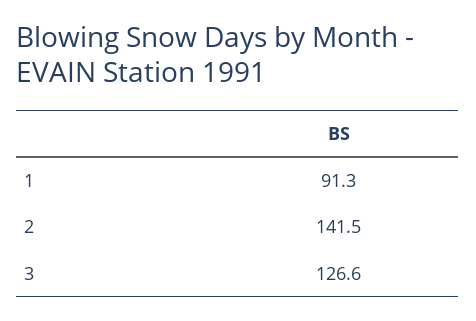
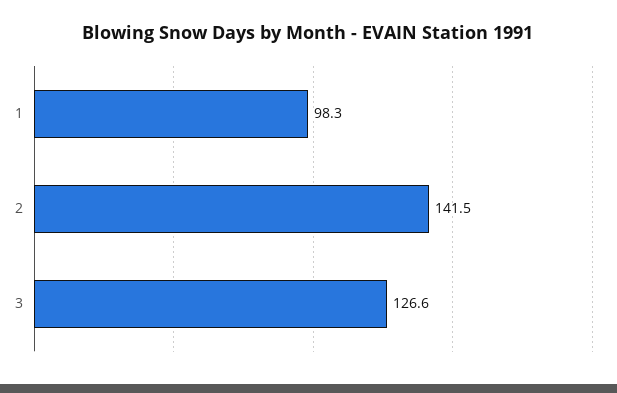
1: 91.3 -> 98.3

